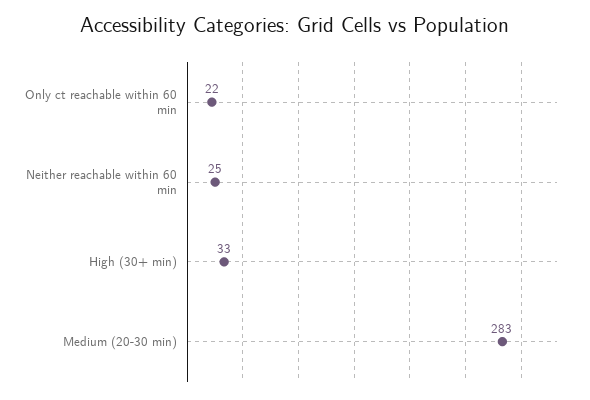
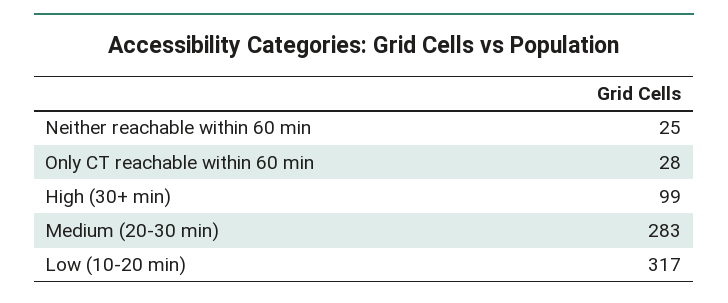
Only ct reachable within 60 min: 22 -> 28
High (30+ min): 33 -> 99
Low (10-20 min): none -> 317

